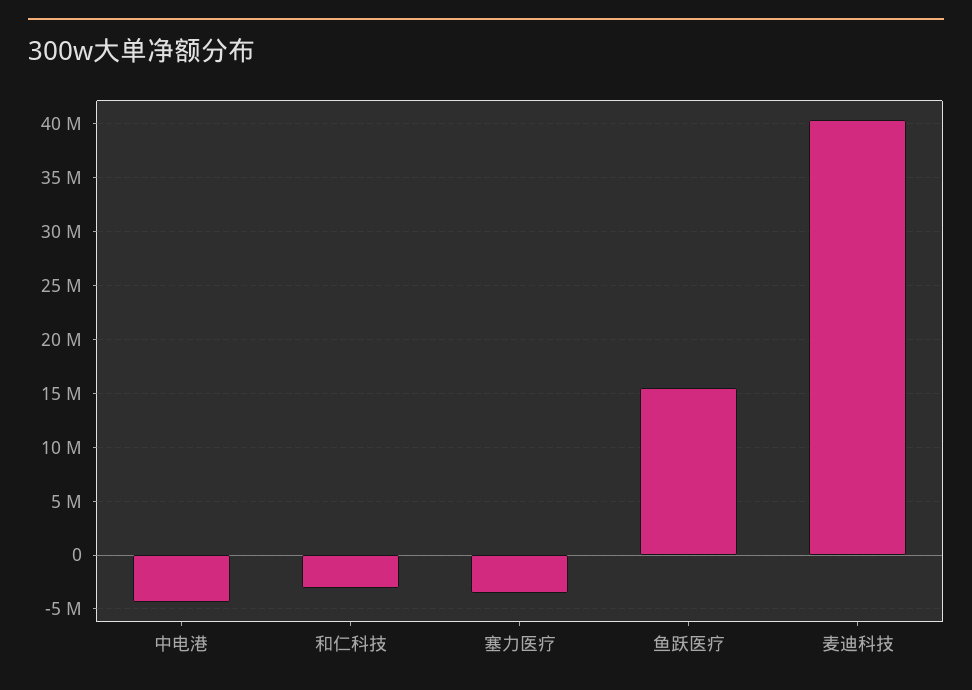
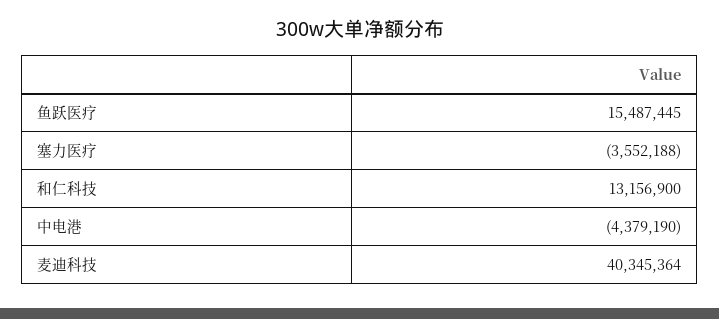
和仁科技: -3000000 -> 13156900

